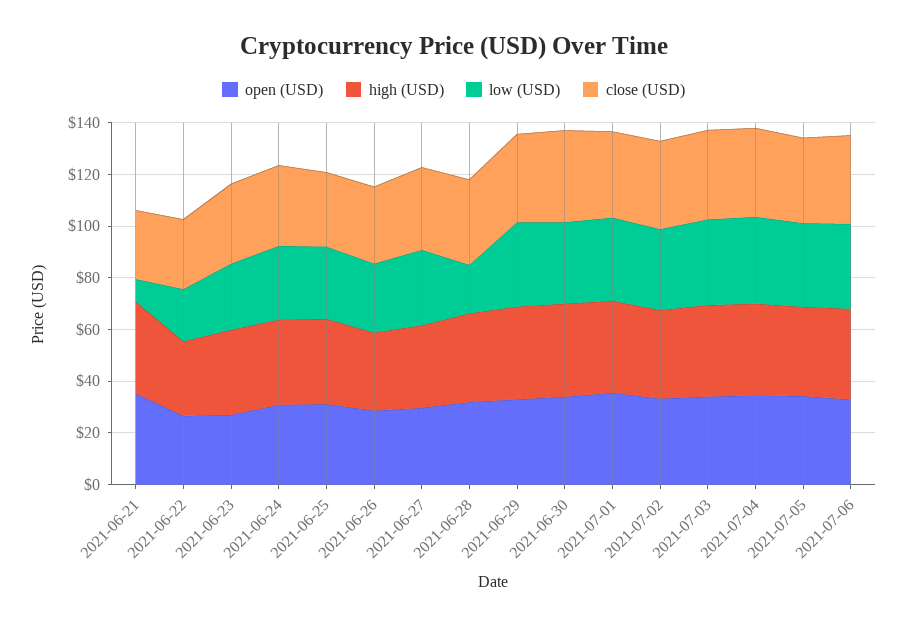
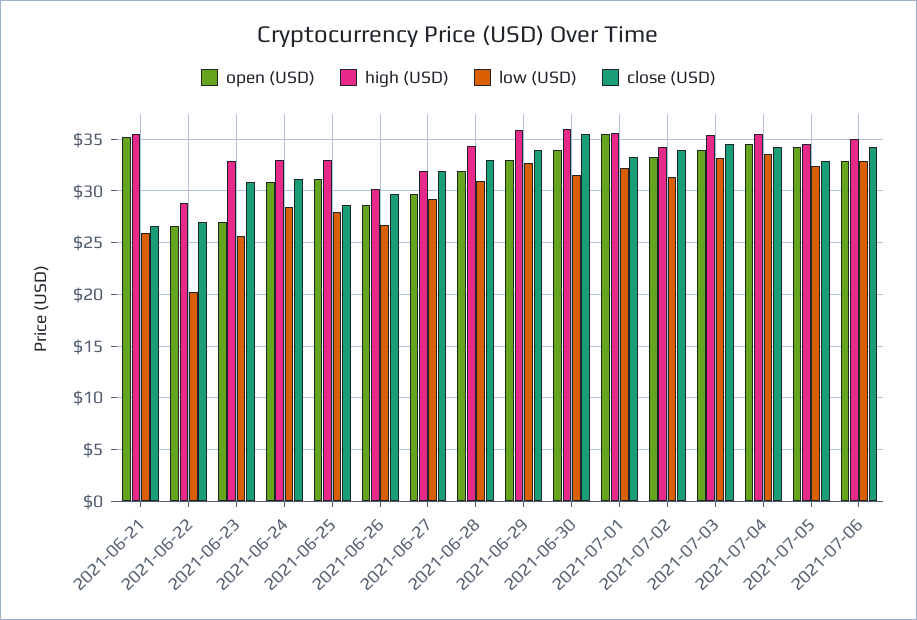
low (USD), 2021-06-21: 10 -> 26
low (USD), 2021-06-28: 20 -> 31

